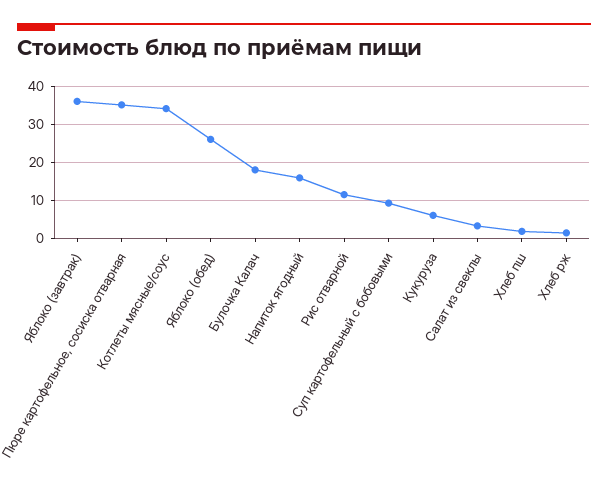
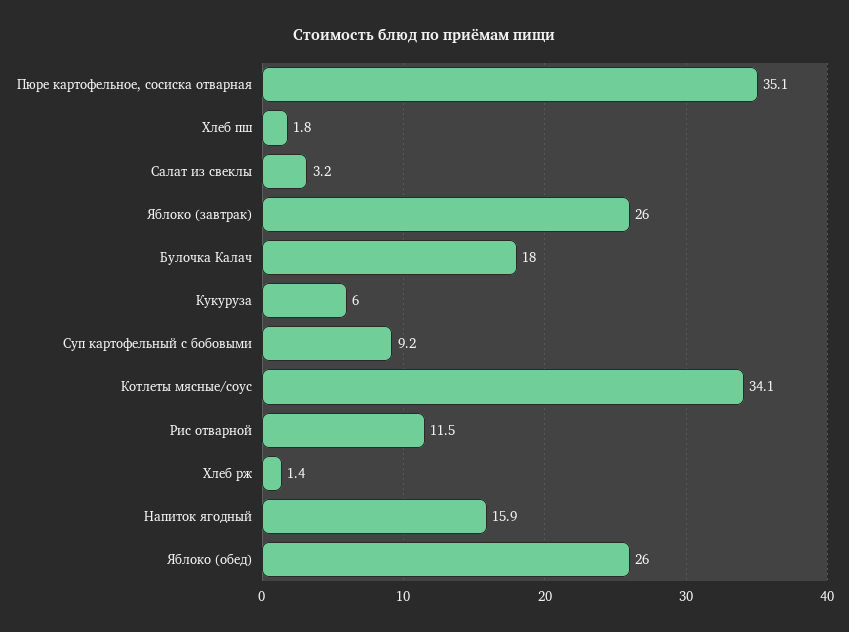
Яблоко (завтрак): 36 -> 26

